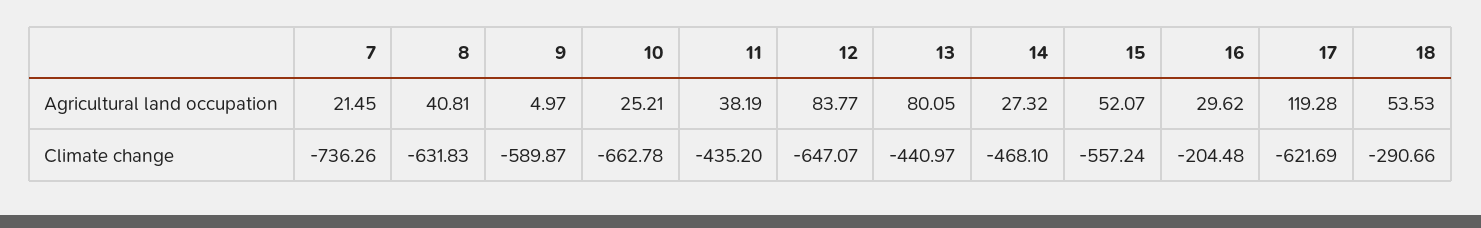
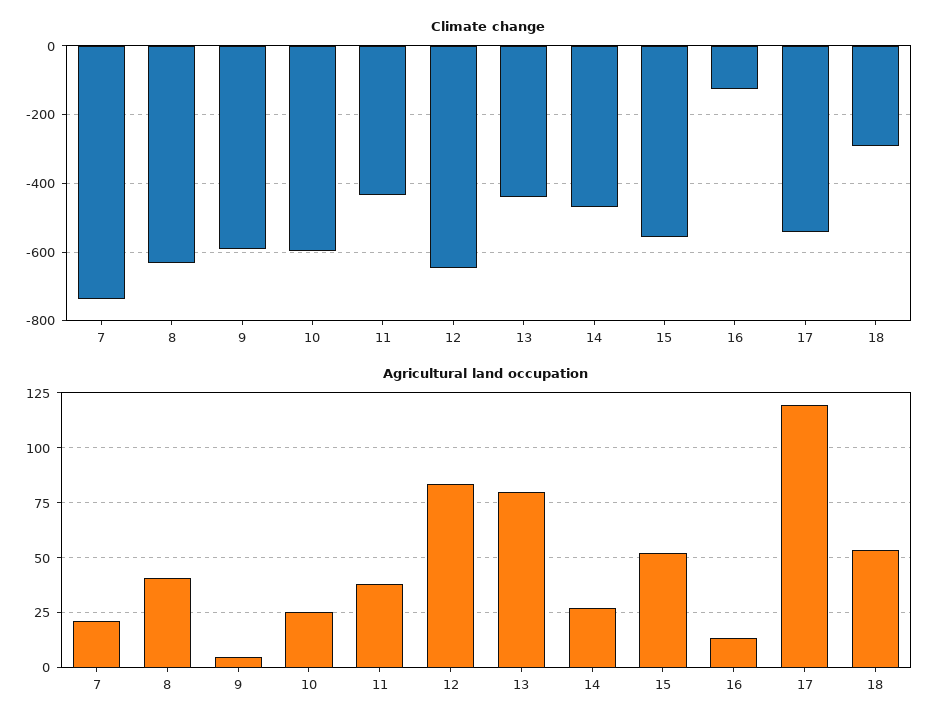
Agricultural land occupation, 16: 29.62 -> 15
Climate change, 10: -662.78 -> -600
Climate change, 16: -204.48 -> -120
Climate change, 17: -621.69 -> -540

